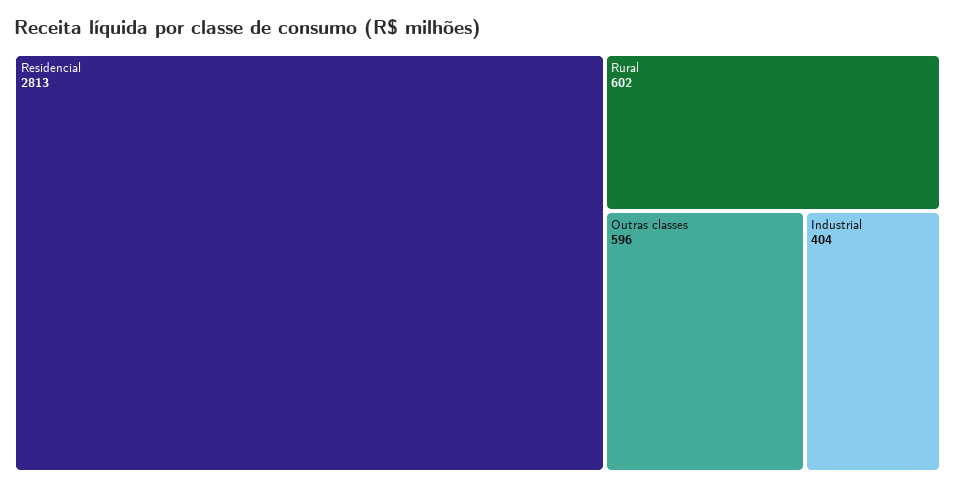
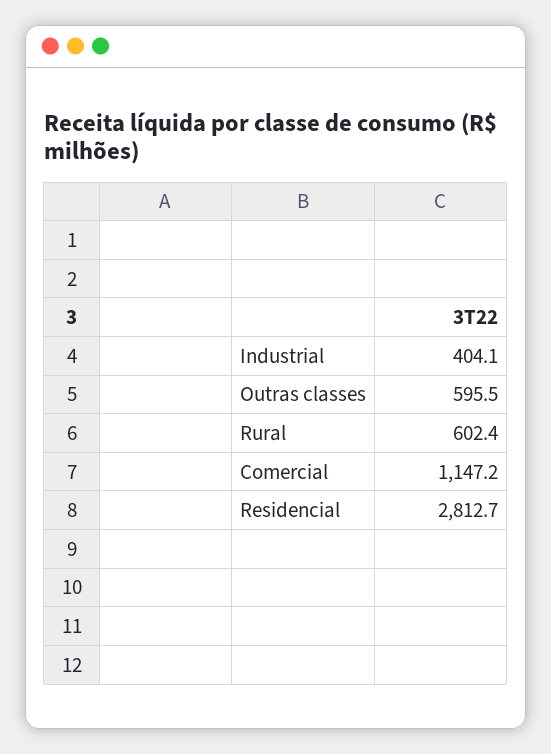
Comercial: none -> 1147.2

